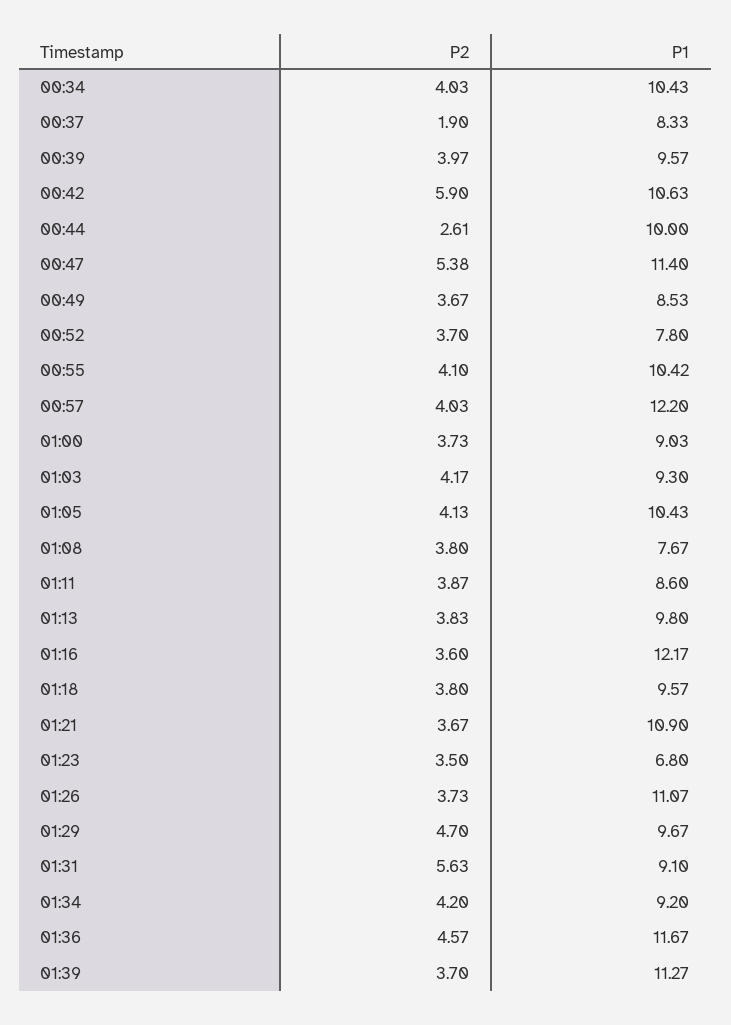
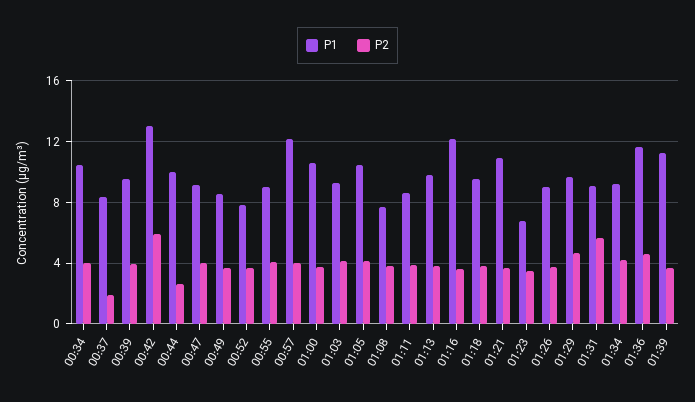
P1, 00:42: 10.63 -> 13
P2, 00:47: 5.38 -> 4
P1, 00:47: 11.4 -> 9
P1, 00:55: 10.42 -> 9
P1, 01:00: 9.03 -> 10.5
P1, 01:26: 11.07 -> 9

